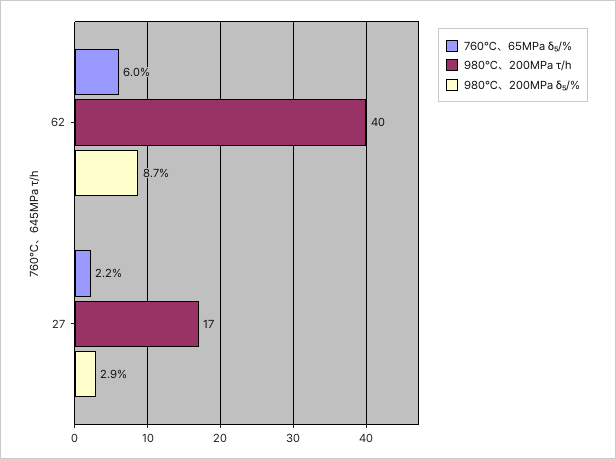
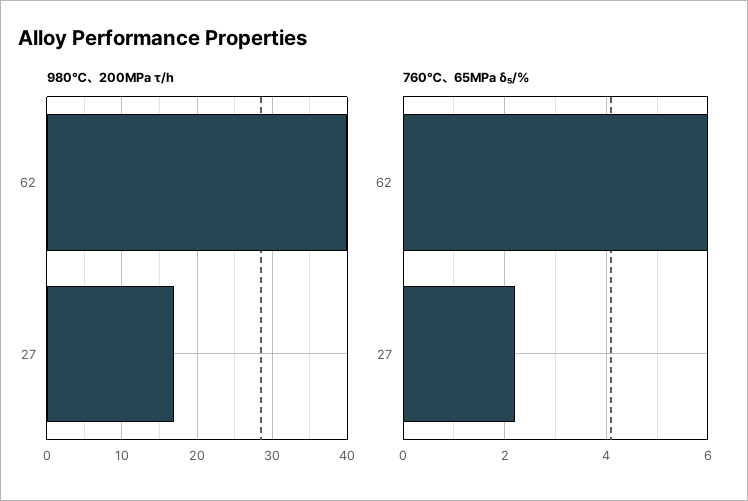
980℃、200MPa δ₅/%, 62: 8.7 -> none
980℃、200MPa δ₅/%, 27: 2.9 -> none

